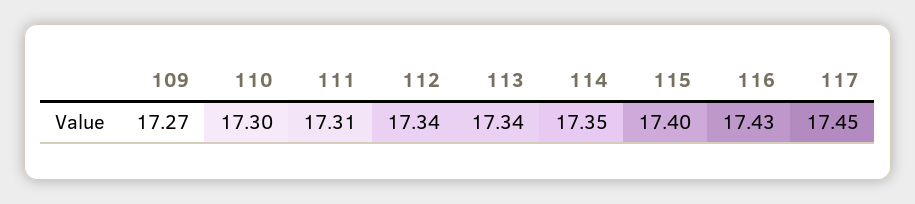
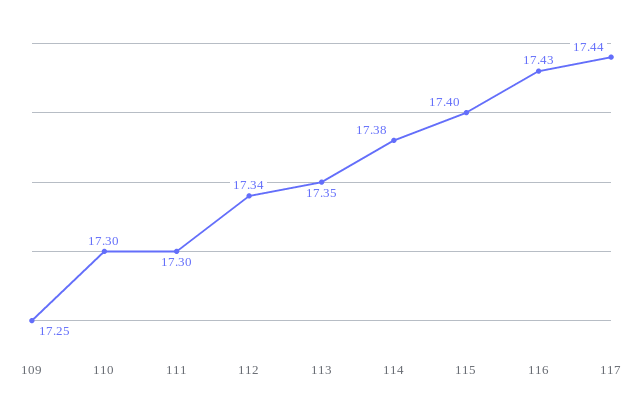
109: 17.27 -> 17.25
111: 17.31 -> 17.3
113: 17.34 -> 17.35
114: 17.35 -> 17.38
117: 17.45 -> 17.44

